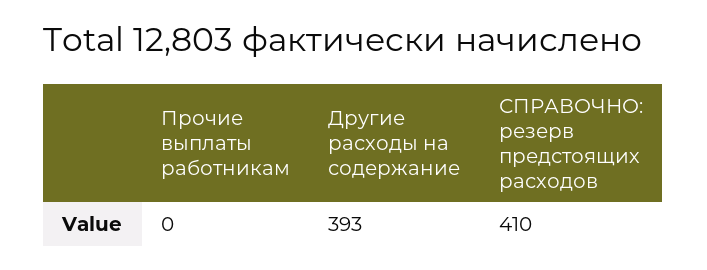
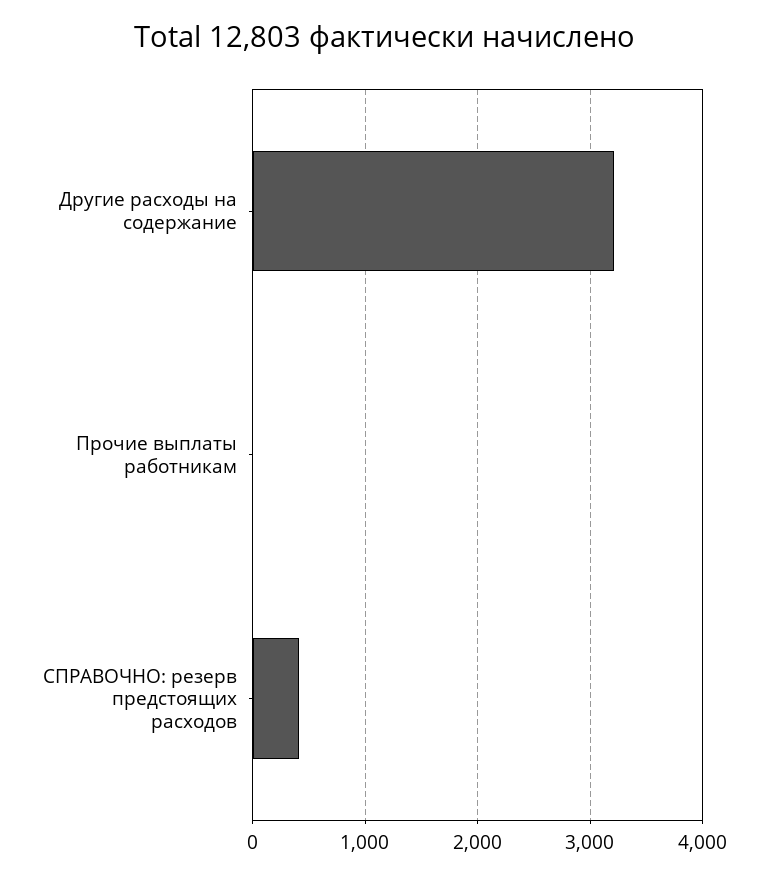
Другие расходы на содержание: 393 -> 3200

